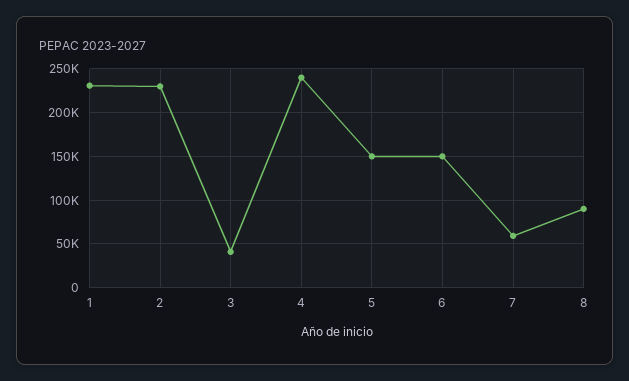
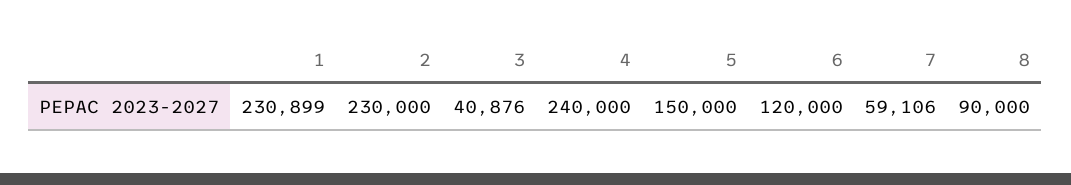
6: 150000 -> 120000

